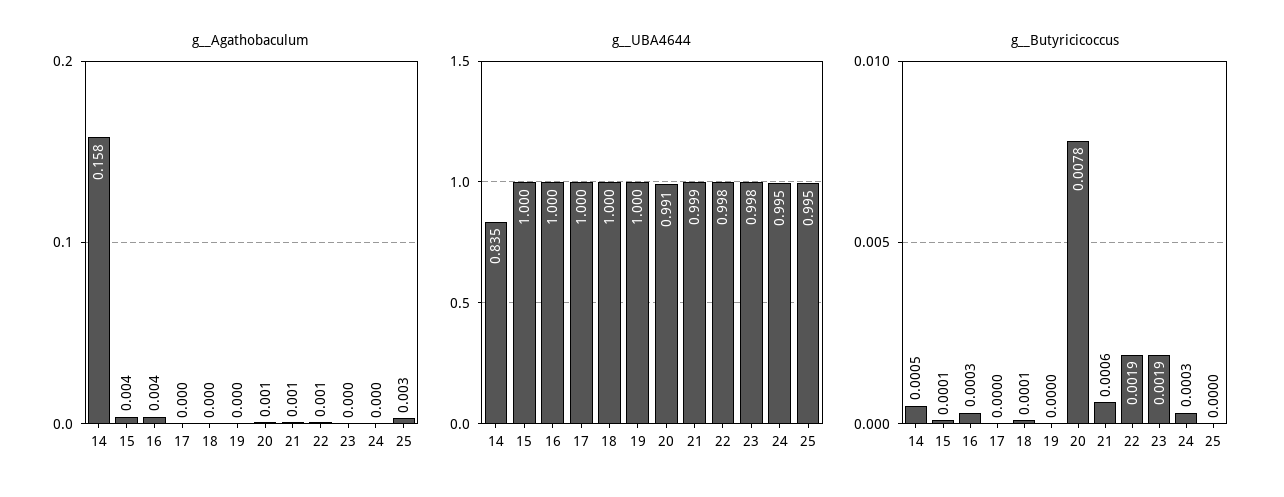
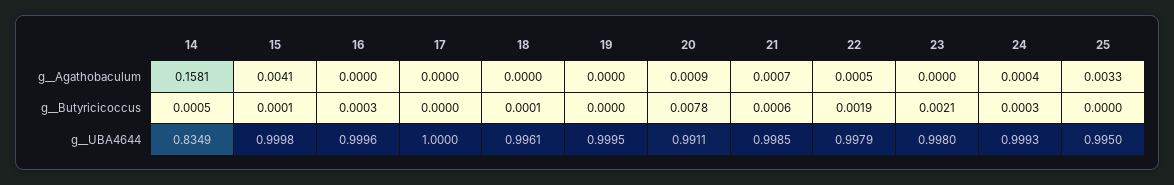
g__Agathobaculum, 16: 0.004 -> 0
g__UBA4644, 18: 1 -> 0.9961
g__UBA4644, 24: 0.995 -> 0.9993
g__Butyricicoccus, 23: 0.0019 -> 0.0021

